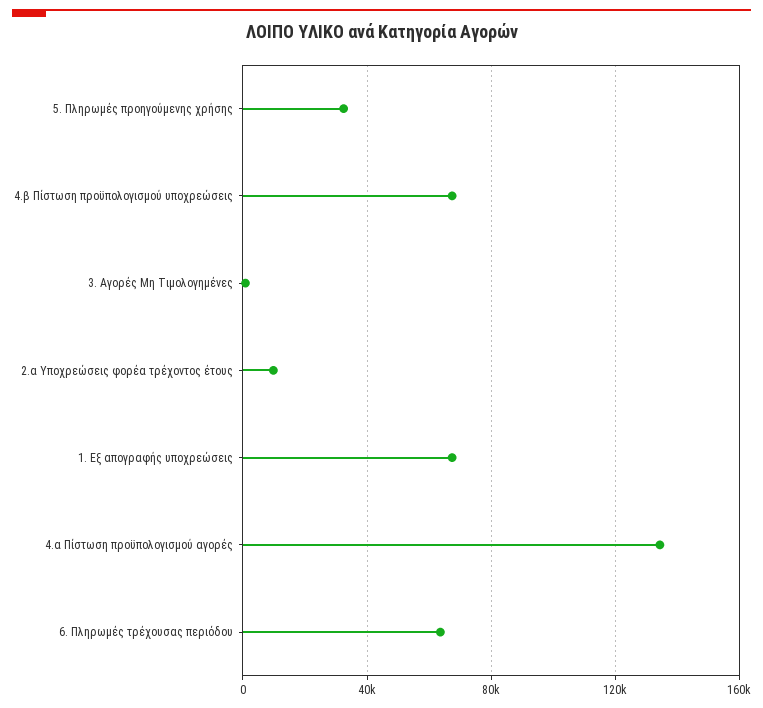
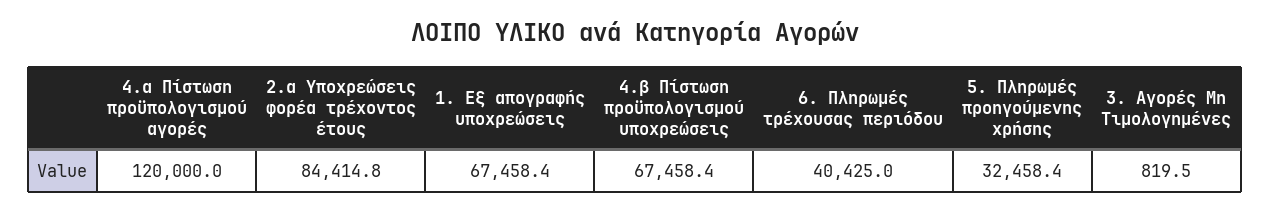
2.α Υποχρεώσεις φορέα τρέχοντος έτους: 10000 -> 84414.8
4.α Πίστωση προϋπολογισμού αγορές: 135000 -> 120000
6. Πληρωμές τρέχουσας περιόδου: 65000 -> 40425

